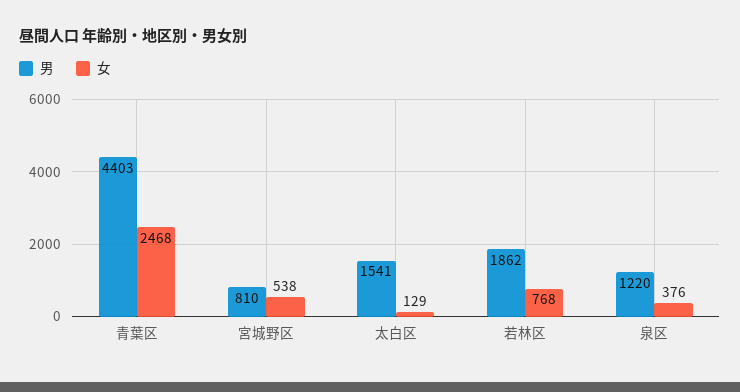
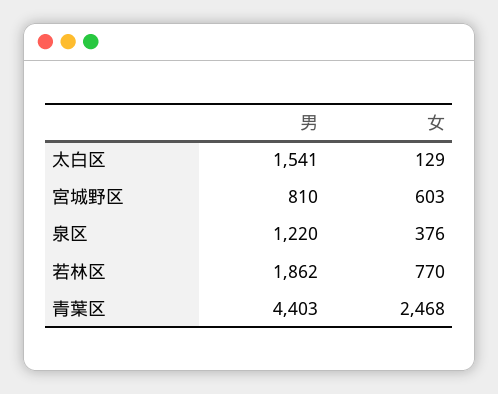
女, 宮城野区: 538 -> 603
女, 若林区: 768 -> 770

